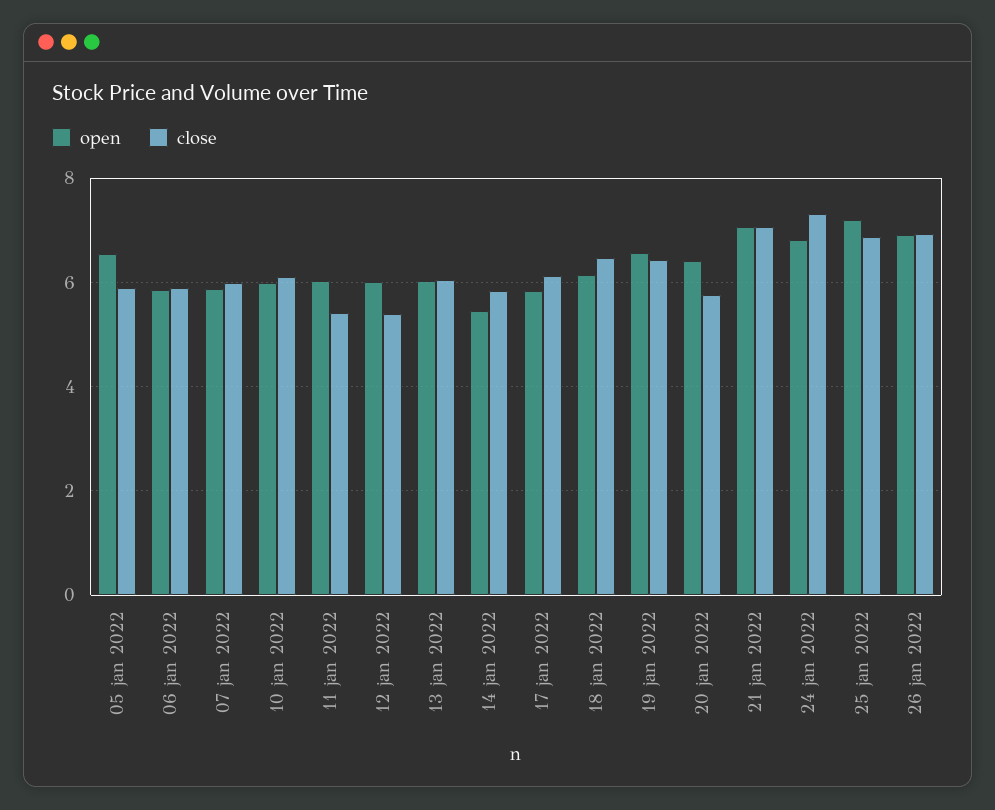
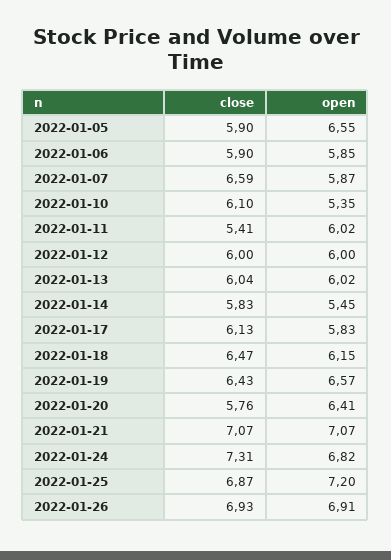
close, 07 jan 2022: 6 -> 6.59
open, 10 jan 2022: 6 -> 5.35
close, 12 jan 2022: 5.4 -> 6

